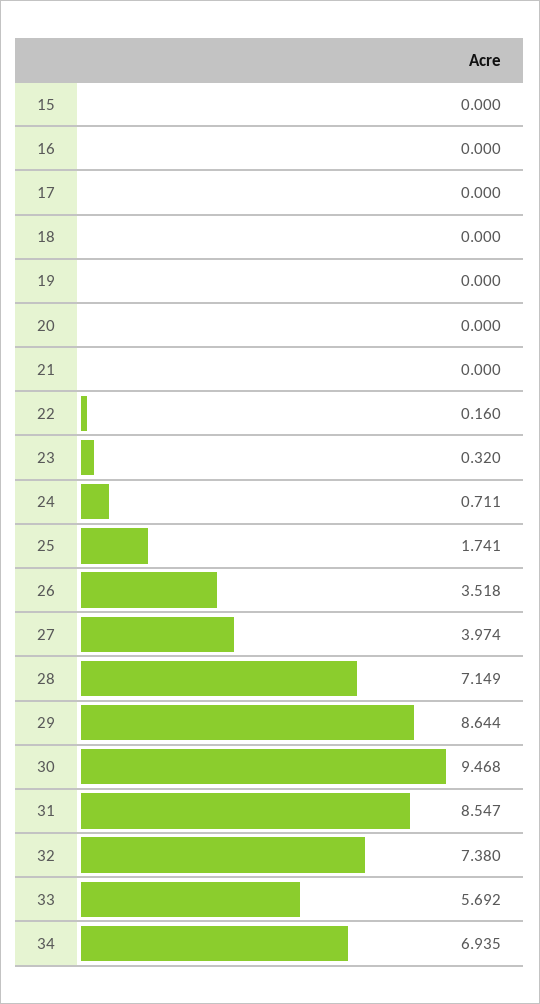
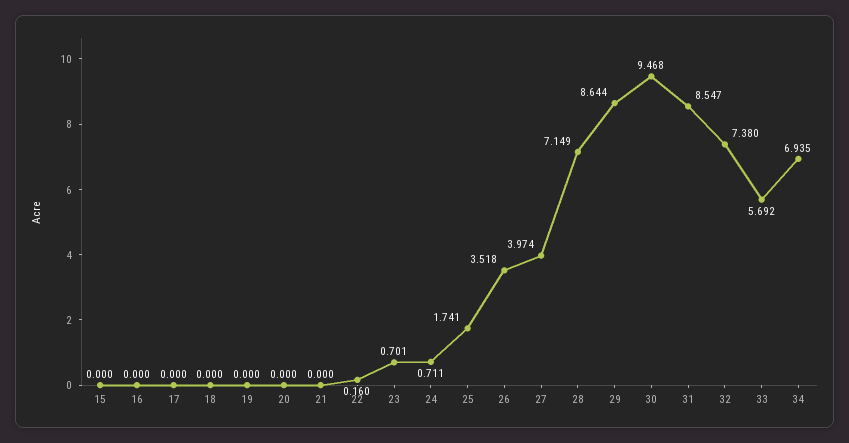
23: 0.32 -> 0.701

